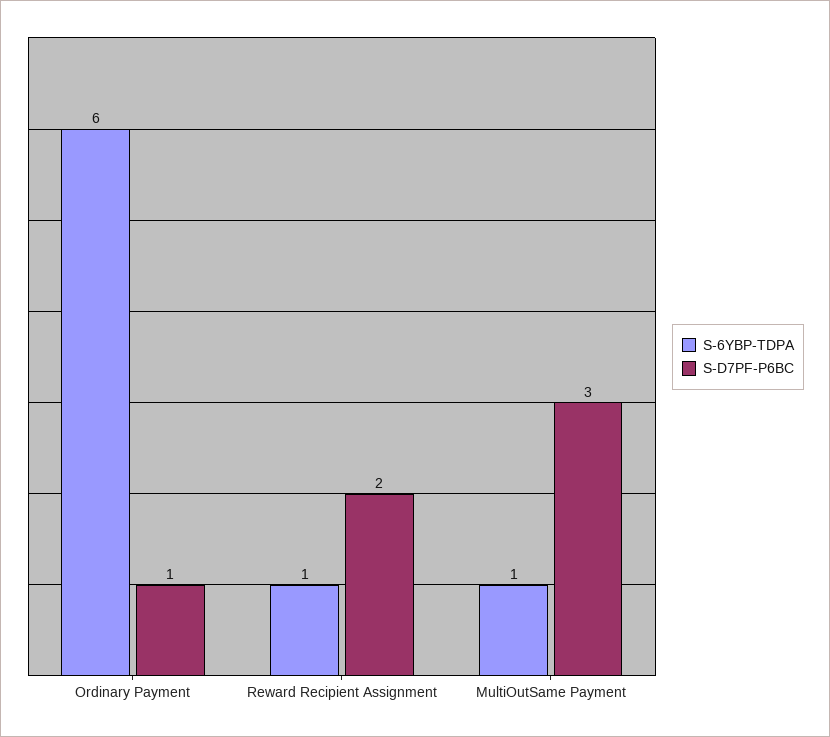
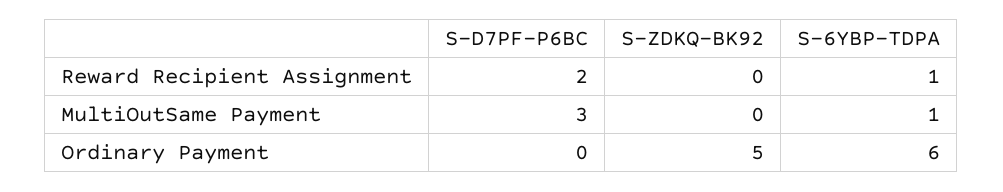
S-D7PF-P6BC, Ordinary Payment: 1 -> 0
S-ZDKQ-BK92, Reward Recipient Assignment: none -> 0
S-ZDKQ-BK92, MultiOutSame Payment: none -> 0
S-ZDKQ-BK92, Ordinary Payment: none -> 5

